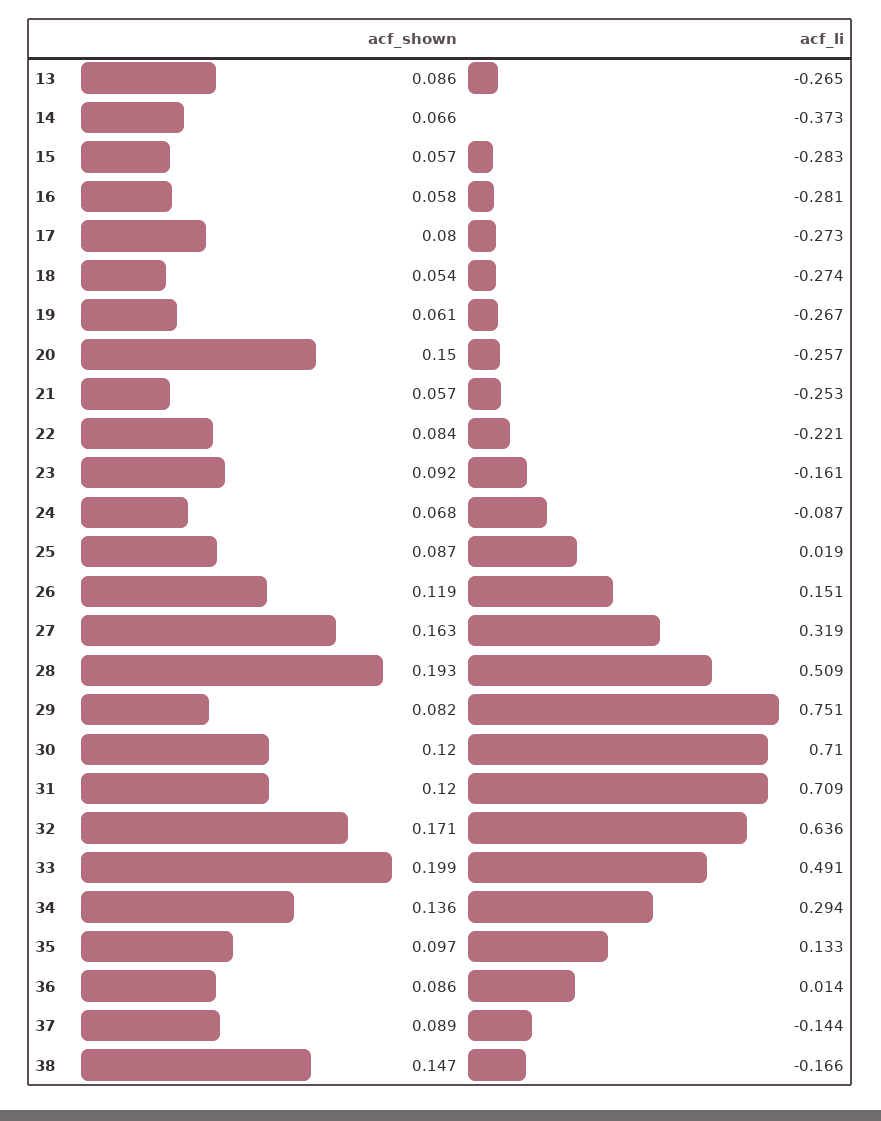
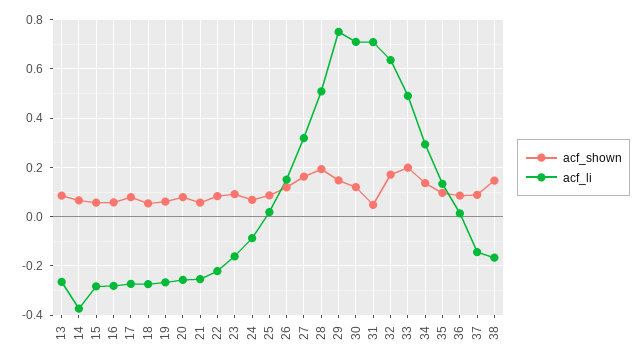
acf_shown, 20: 0.15 -> 0.075
acf_shown, 29: 0.082 -> 0.15
acf_shown, 31: 0.12 -> 0.05

